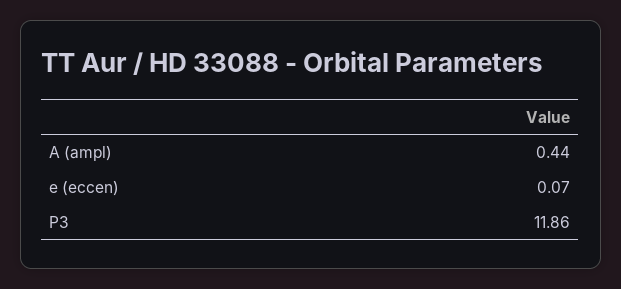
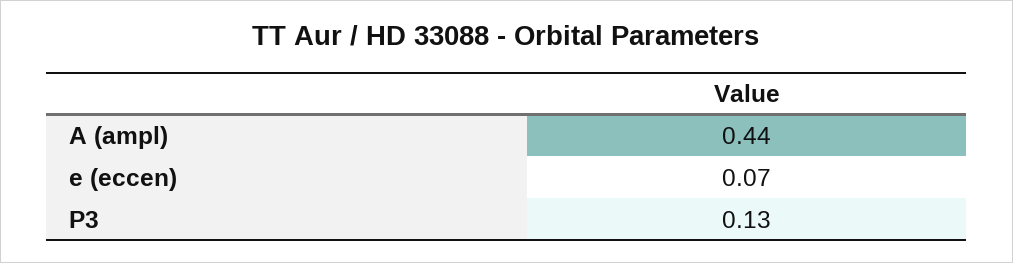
P3: 11.86 -> 0.13

